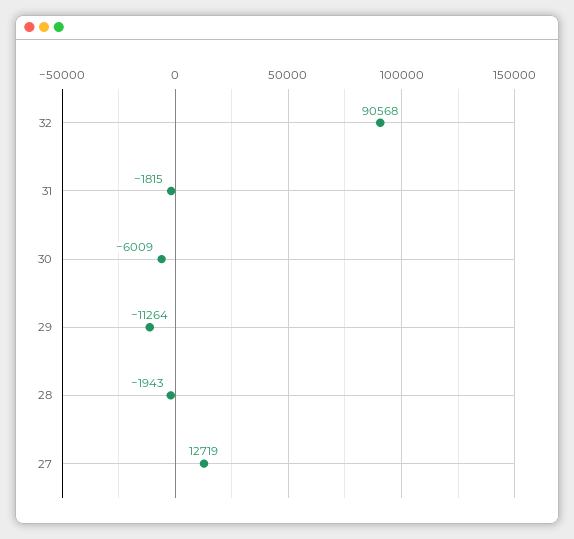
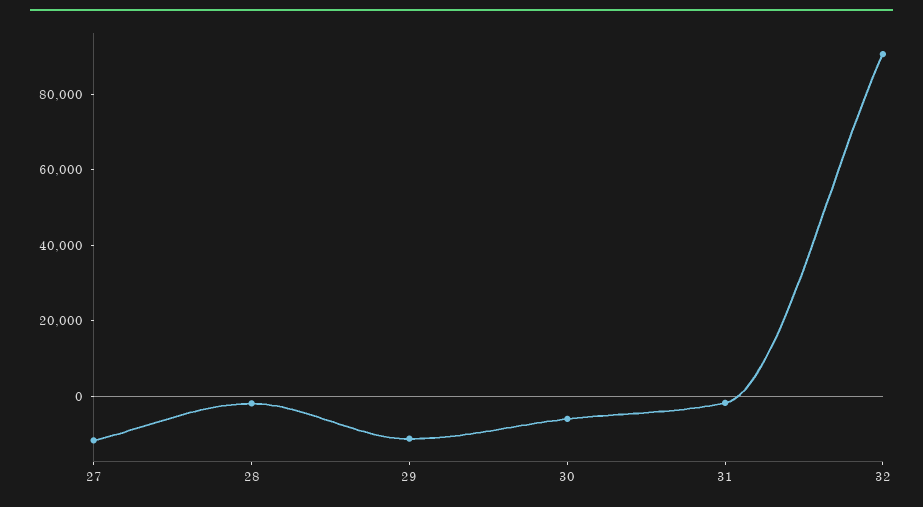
27: 12719 -> -10000

